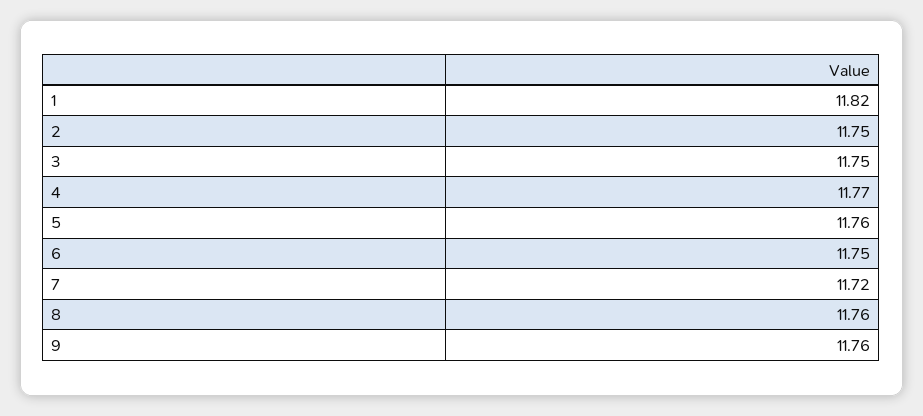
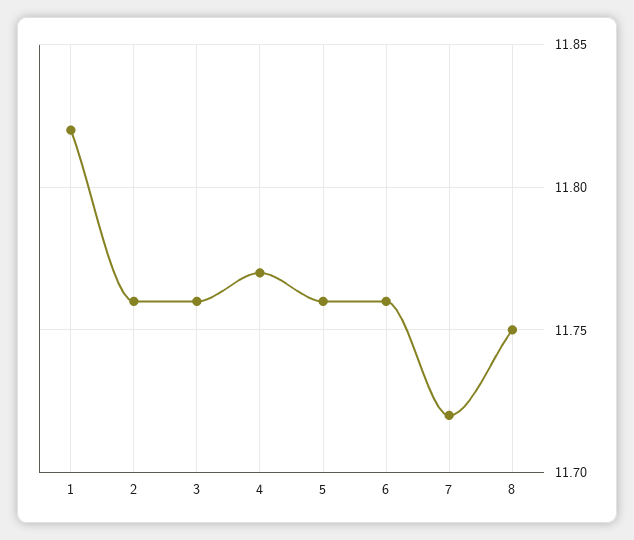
2: 11.75 -> 11.76
3: 11.75 -> 11.76
6: 11.75 -> 11.76
8: 11.76 -> 11.75
9: 11.76 -> none

